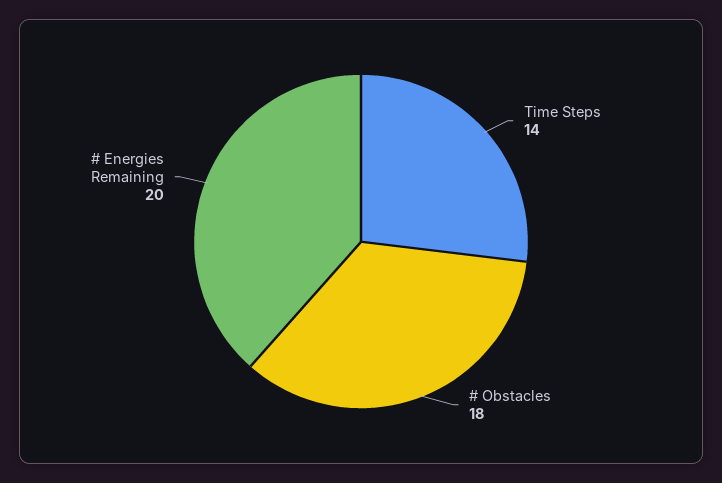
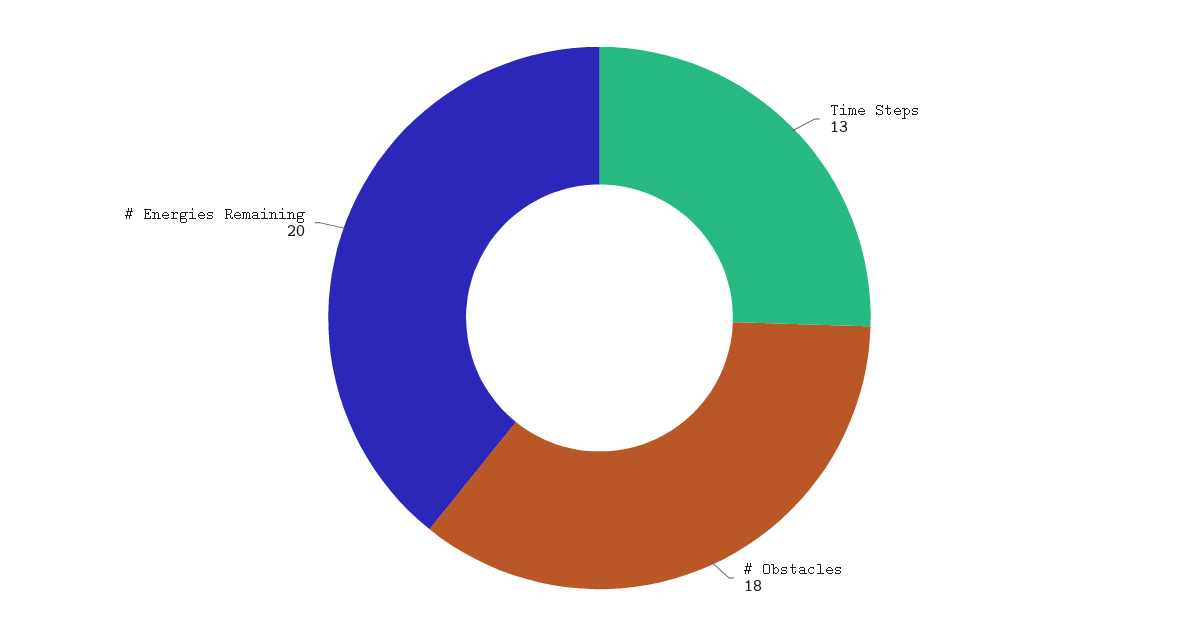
Time Steps: 14 -> 13

